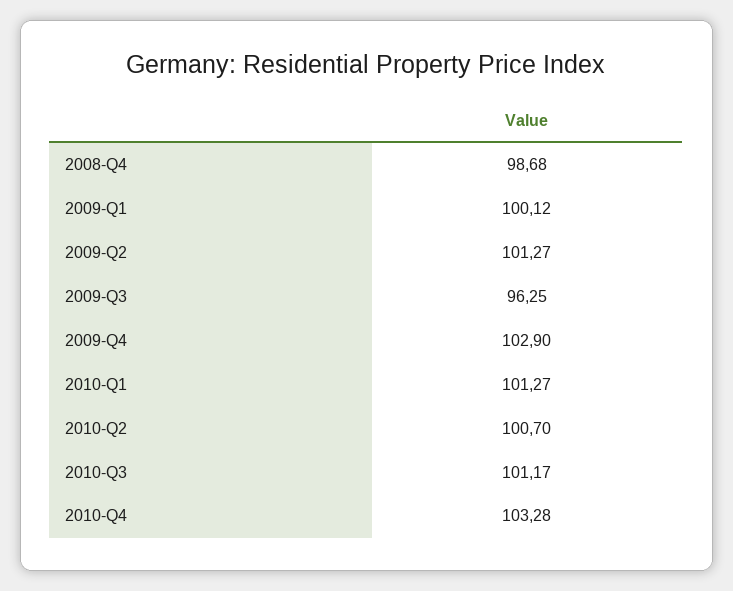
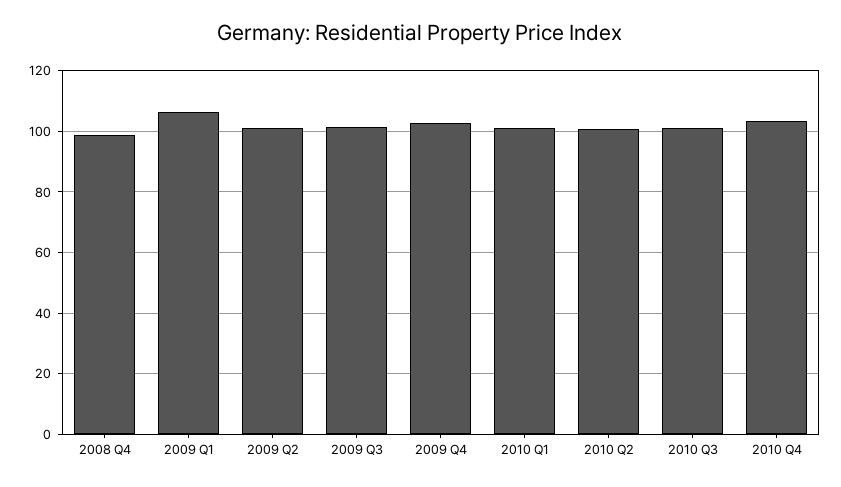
2009-Q1: 100.12 -> 106
2009-Q3: 96.25 -> 102

